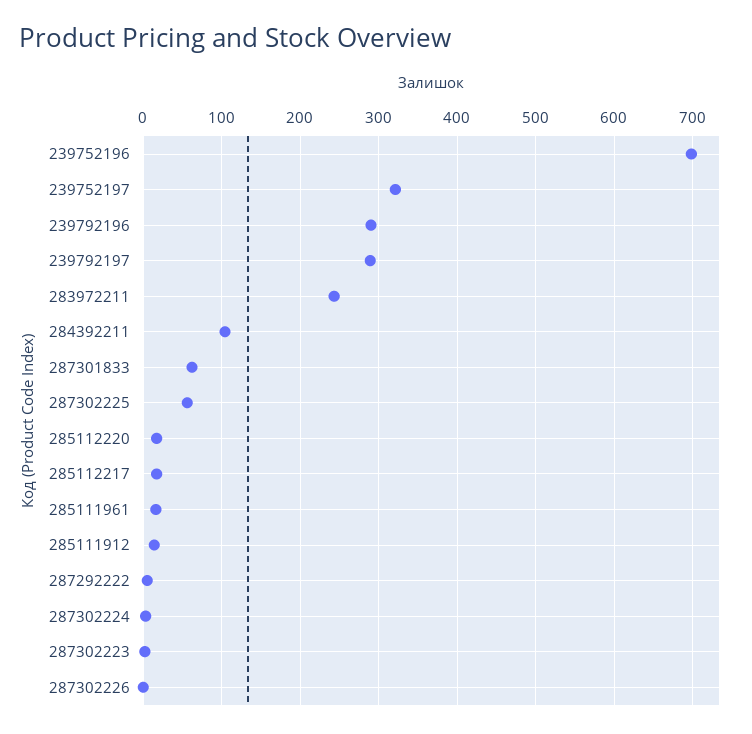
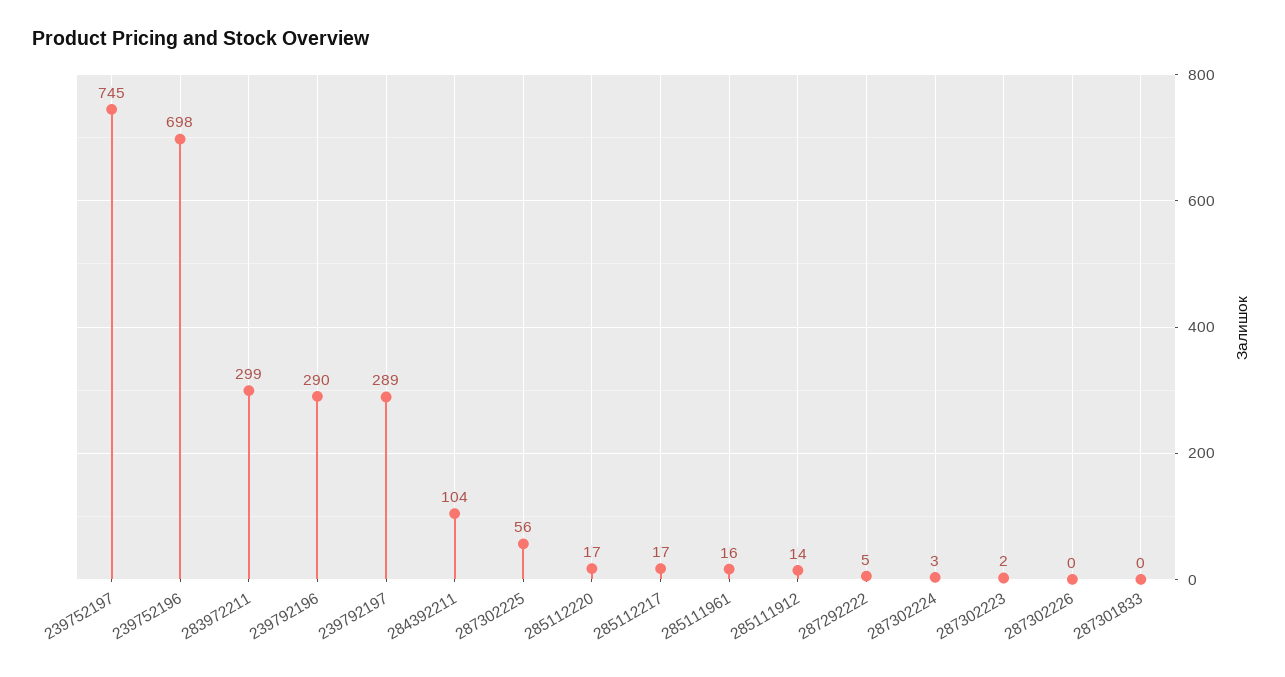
239752197: 320 -> 745
283972211: 240 -> 299
287301833: 60 -> 0

